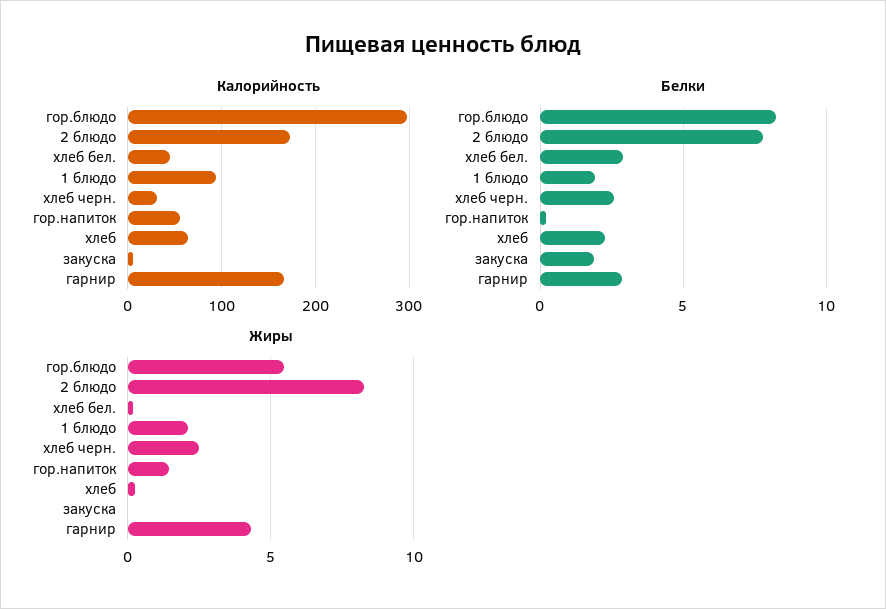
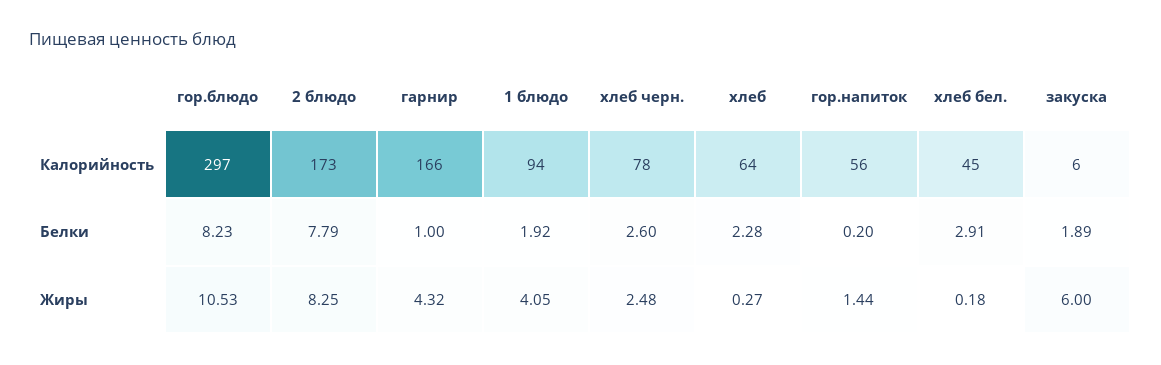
Калорийность, хлеб черн.: 30 -> 78
Белки, гарнир: 3 -> 1
Жиры, гор.блюдо: 5.5 -> 10.53
Жиры, 1 блюдо: 2 -> 4.05
Жиры, закуска: 0 -> 6

